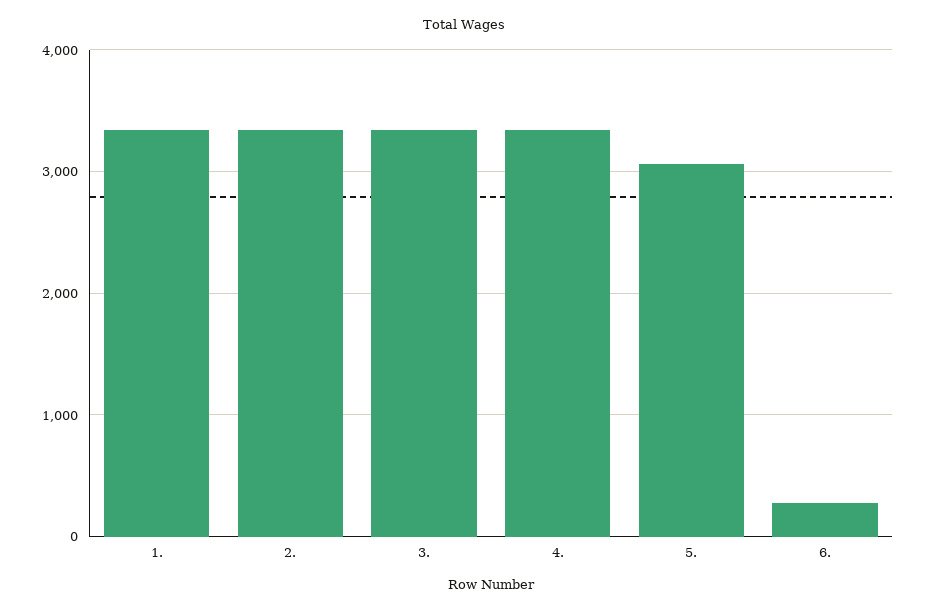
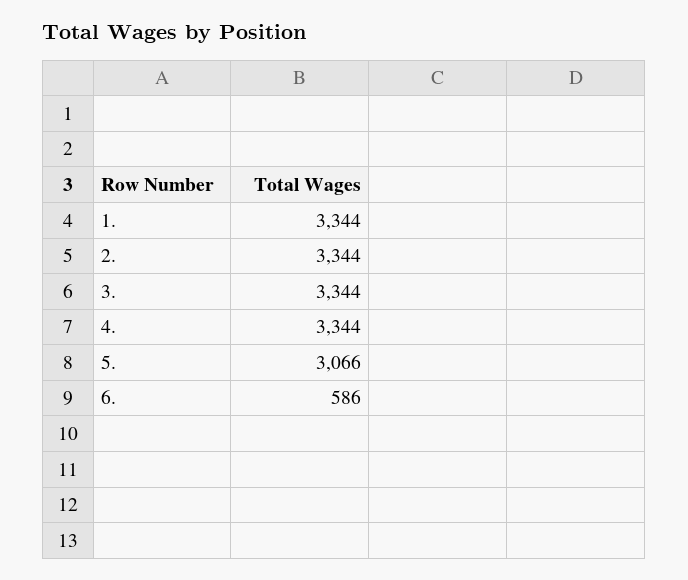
6.: 300 -> 586

